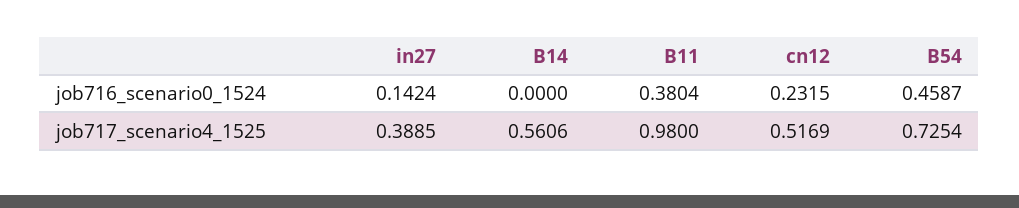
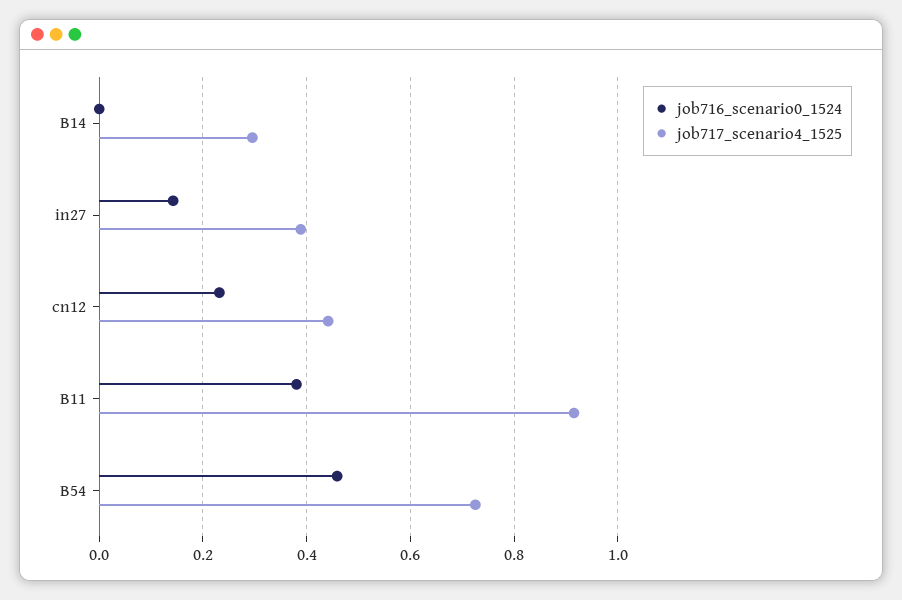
job717_scenario4_1525, B14: 0.5606 -> 0.3
job717_scenario4_1525, B11: 0.98 -> 0.92
job717_scenario4_1525, cn12: 0.5169 -> 0.44

